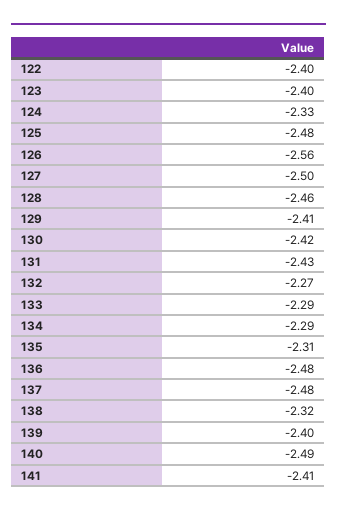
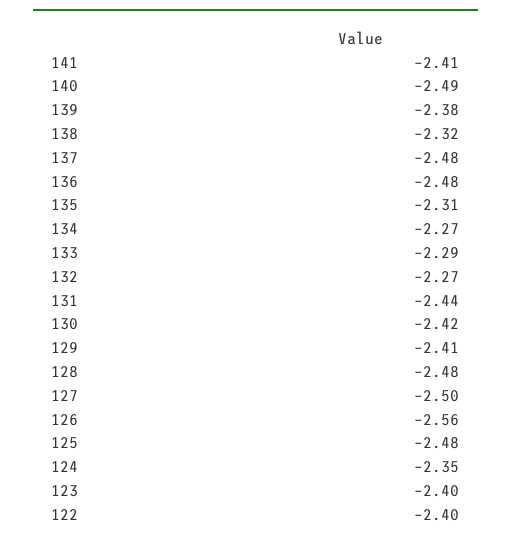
124: -2.33 -> -2.35
128: -2.46 -> -2.48
131: -2.43 -> -2.44
134: -2.29 -> -2.27
139: -2.4 -> -2.38

